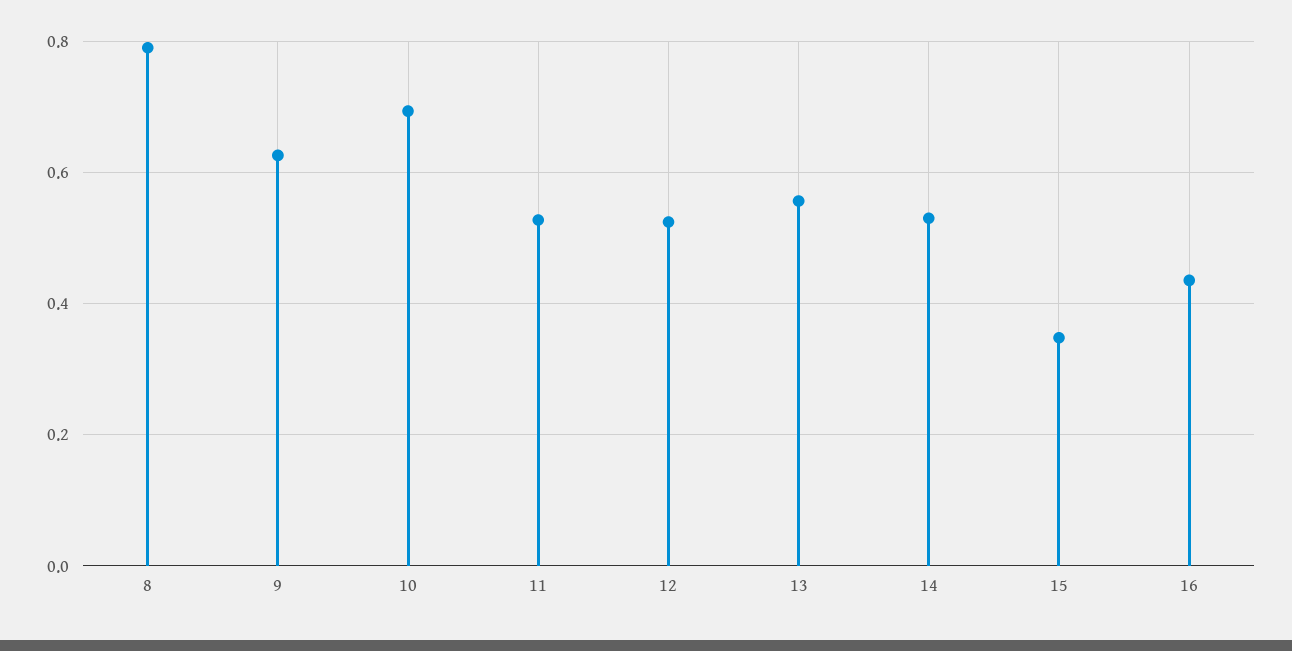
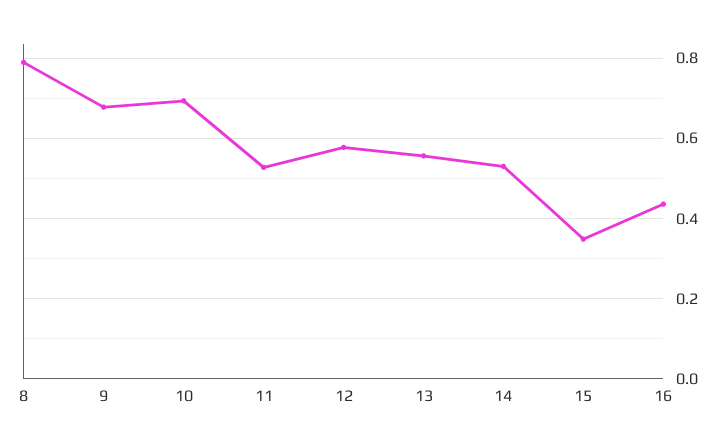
9: 0.62 -> 0.68
12: 0.52 -> 0.58

